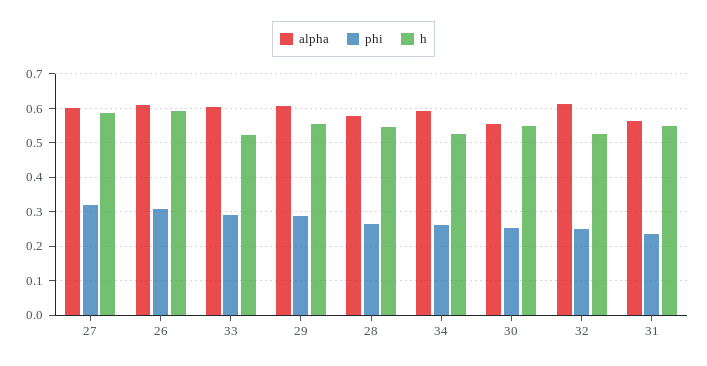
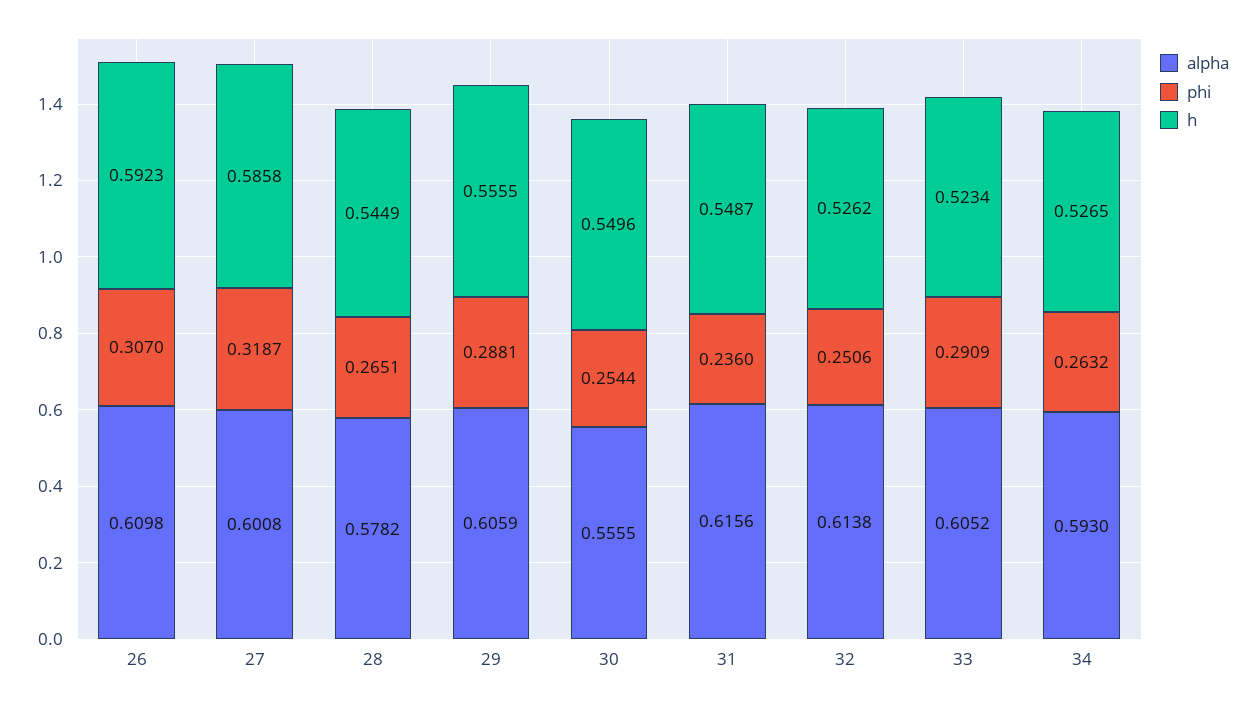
alpha, 31: 0.56 -> 0.6156

